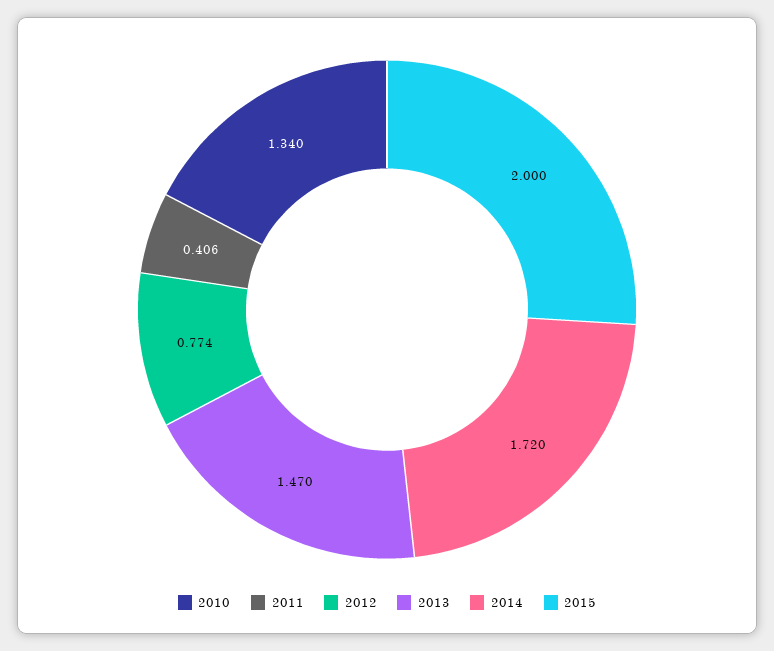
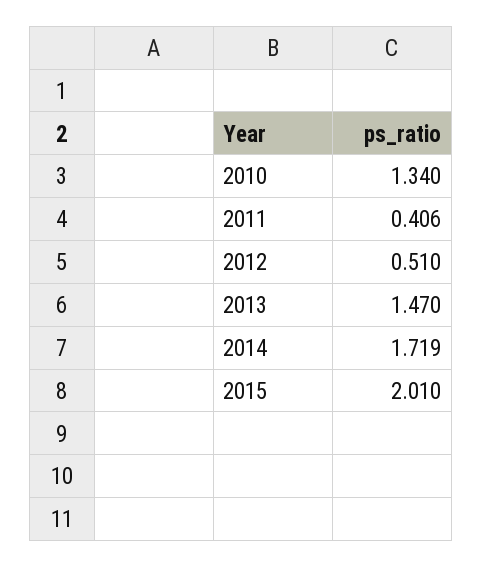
2012: 0.774 -> 0.51
2014: 1.72 -> 1.719
2015: 2 -> 2.01

